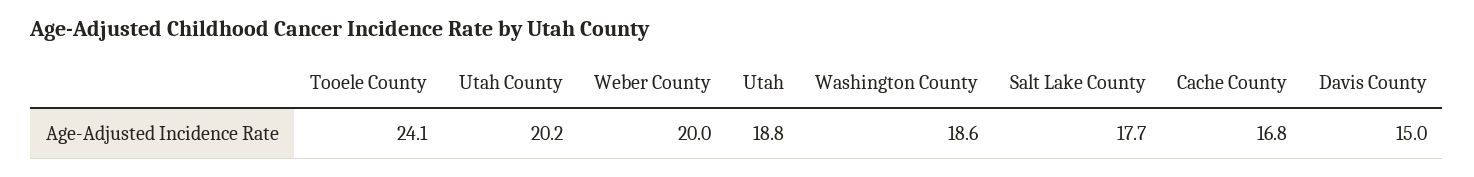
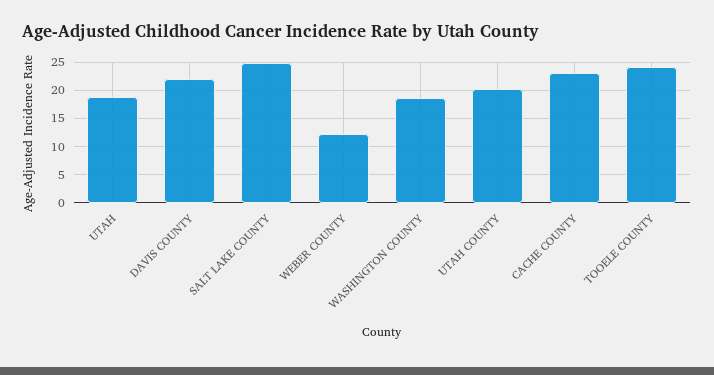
Weber County: 20 -> 12.5
Salt Lake County: 17.7 -> 25
Cache County: 16.8 -> 22.5
Davis County: 15 -> 22.5

